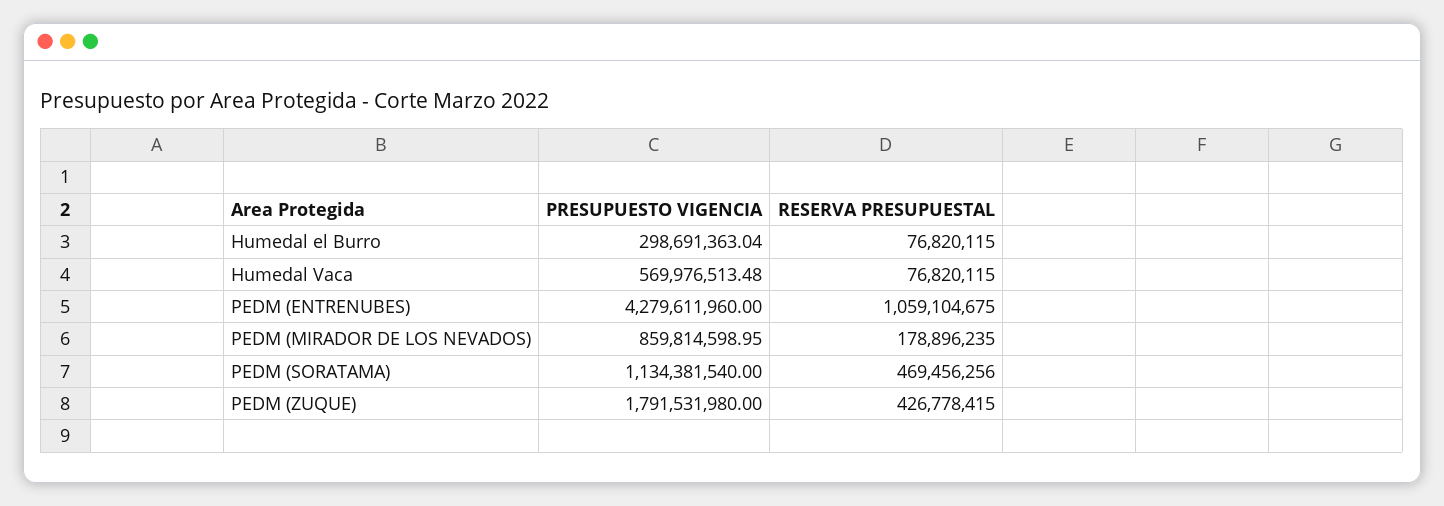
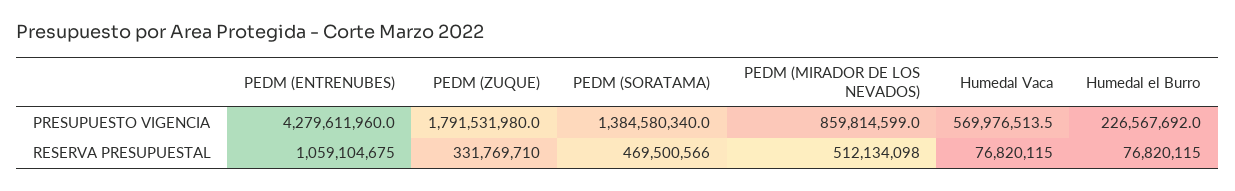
PRESUPUESTO VIGENCIA, Humedal el Burro: 298691363.04 -> 226567692
RESERVA PRESUPUESTAL, PEDM (MIRADOR DE LOS NEVADOS): 178896235 -> 512134098
PRESUPUESTO VIGENCIA, PEDM (SORATAMA): 1134381540 -> 1384580340
RESERVA PRESUPUESTAL, PEDM (SORATAMA): 469456256 -> 469500566
RESERVA PRESUPUESTAL, PEDM (ZUQUE): 426778415 -> 331769710

